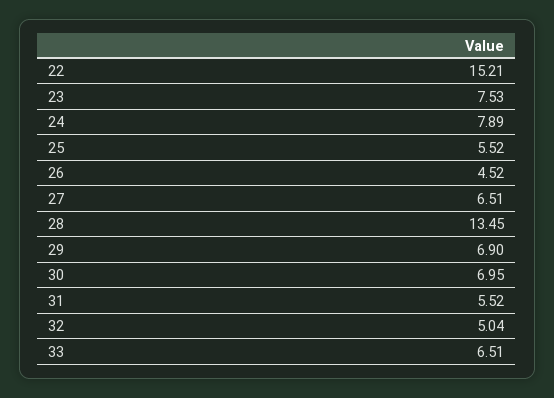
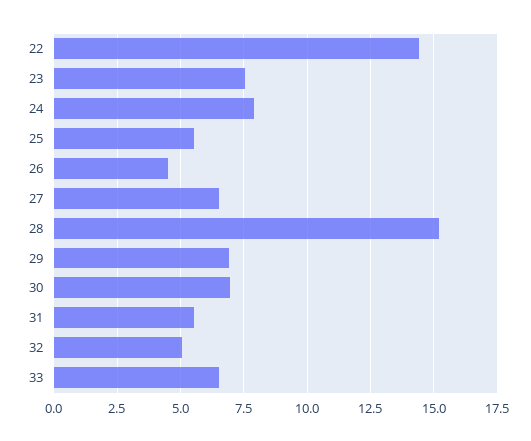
22: 15.21 -> 14.5
28: 13.45 -> 15.25

